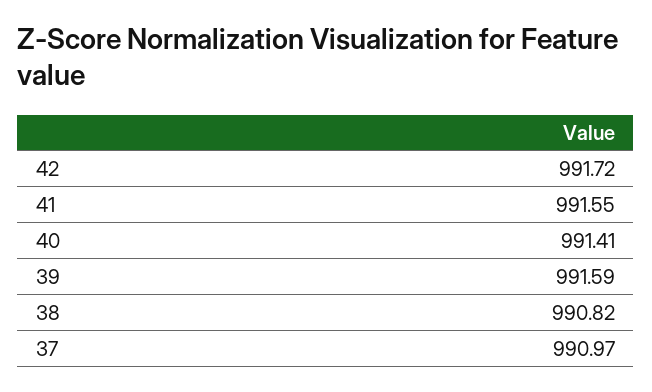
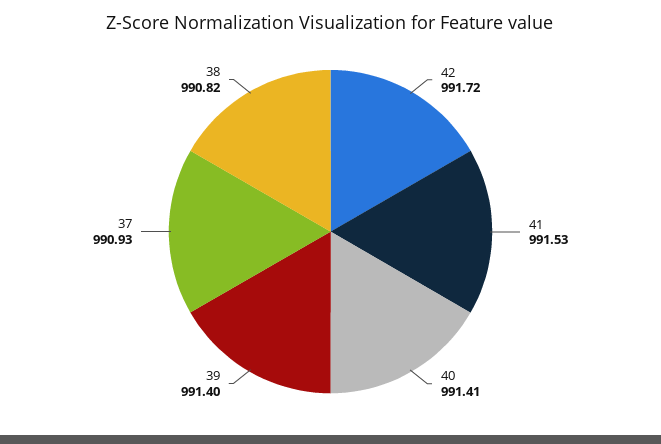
41: 991.55 -> 991.53
39: 991.59 -> 991.4
37: 990.97 -> 990.93

